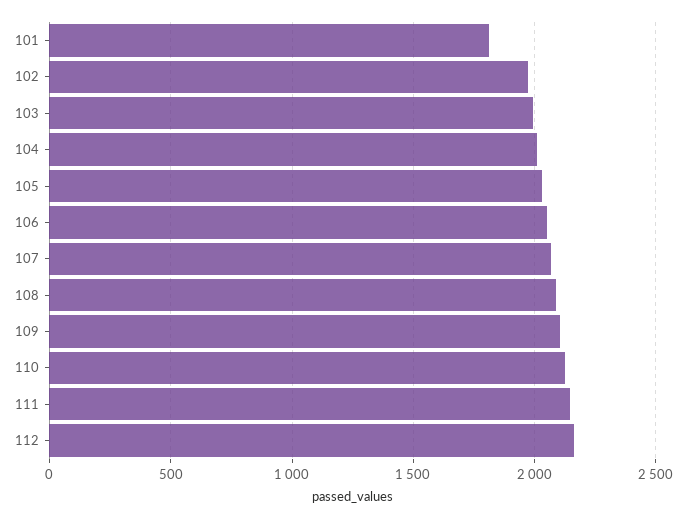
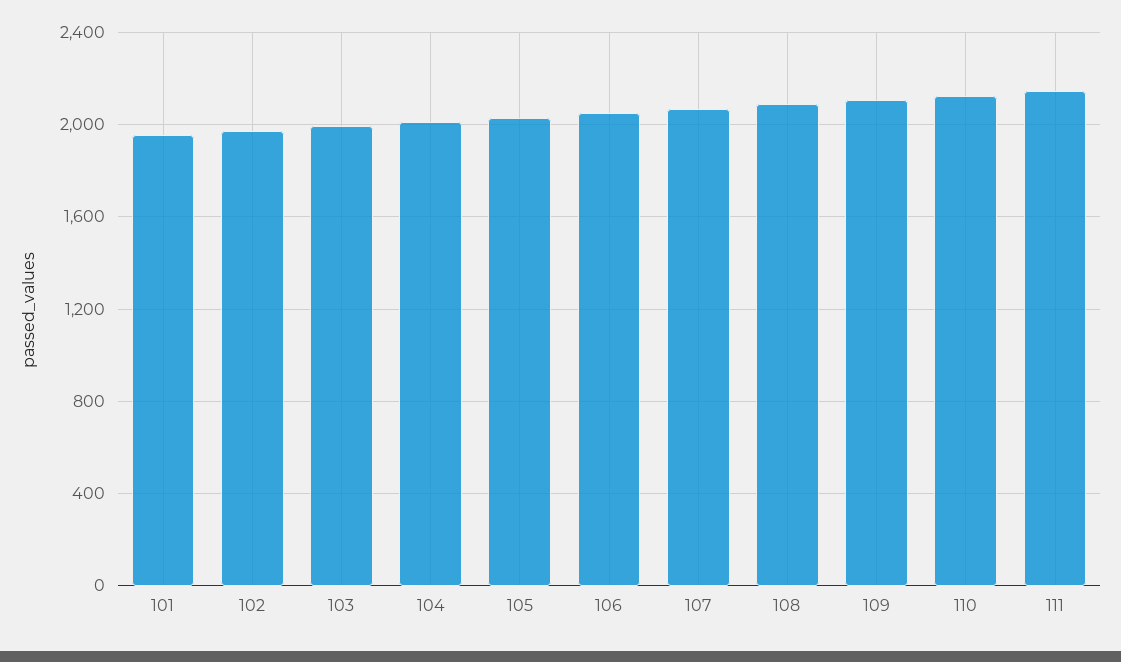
101: 1800 -> 1950
112: 2150 -> none

